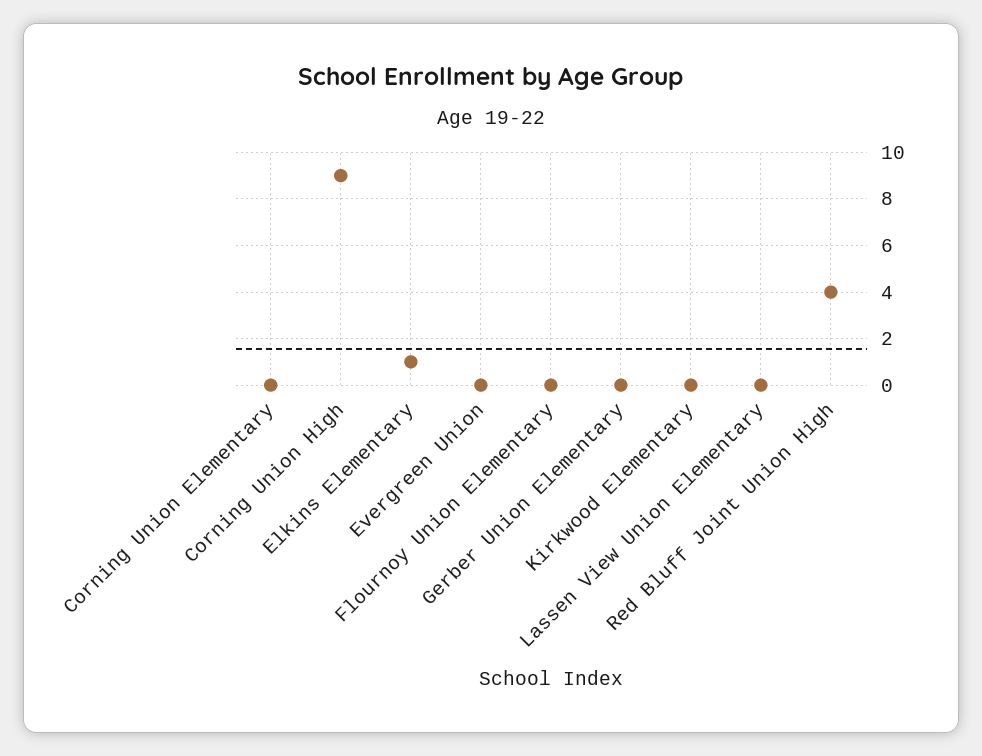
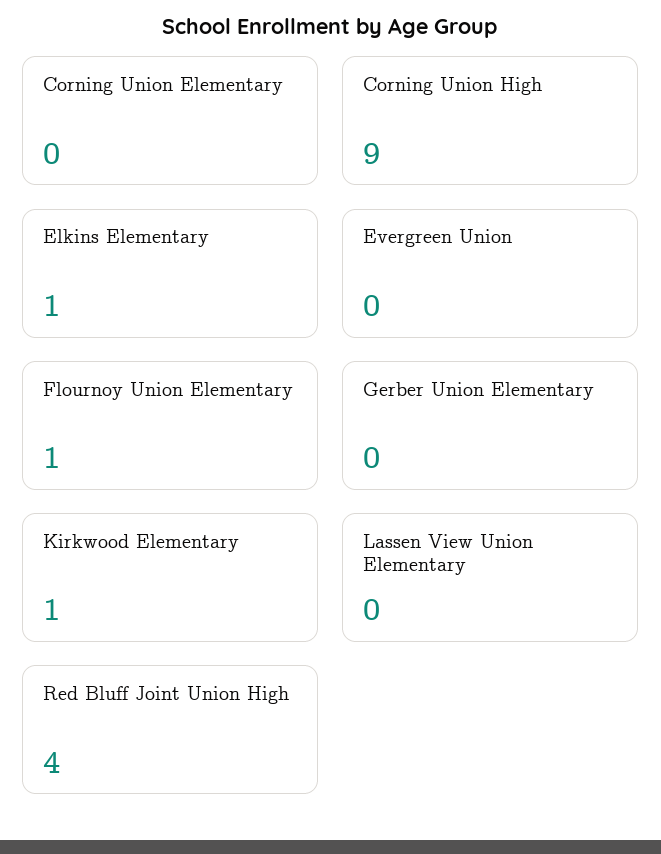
Flournoy Union Elementary: 0 -> 1
Kirkwood Elementary: 0 -> 1

